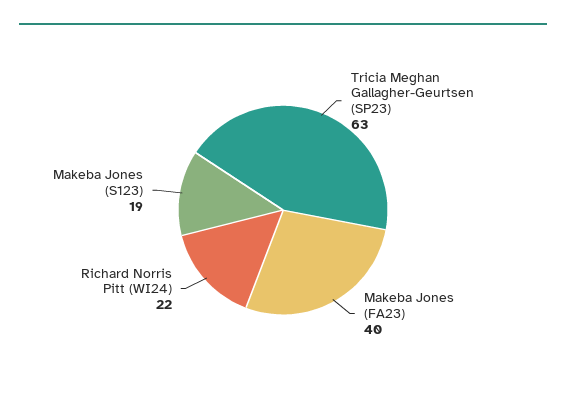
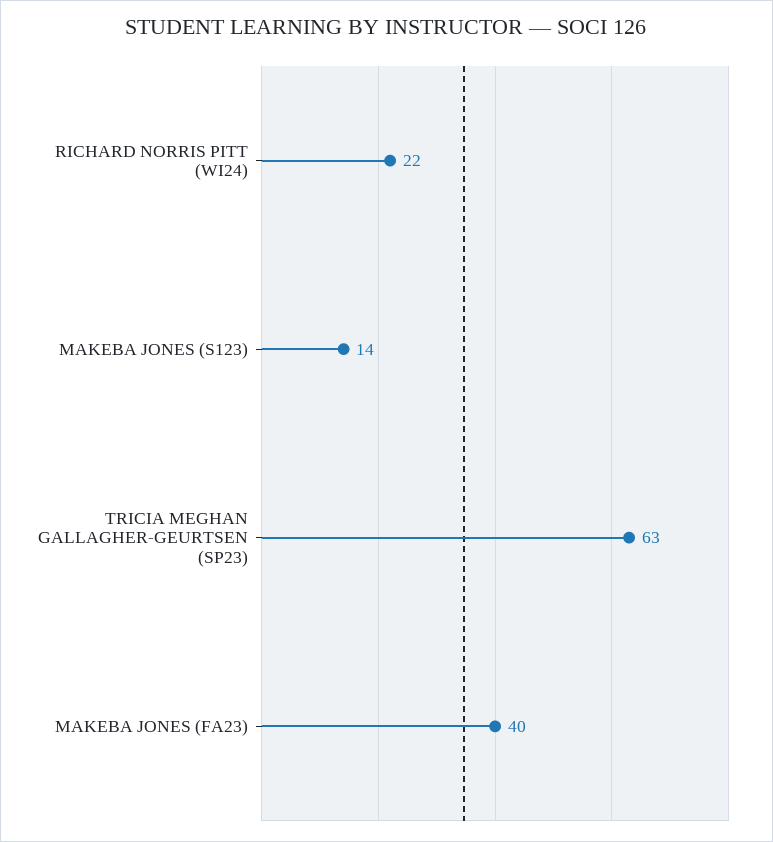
Makeba Jones (S123): 19 -> 14

